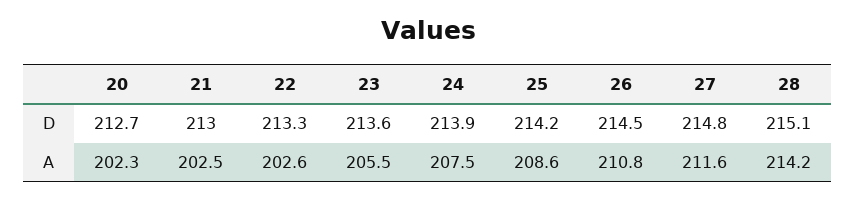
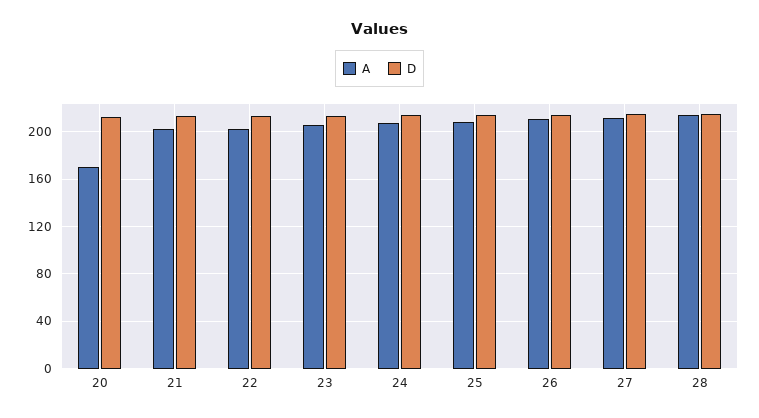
A, 20: 202.3 -> 170

